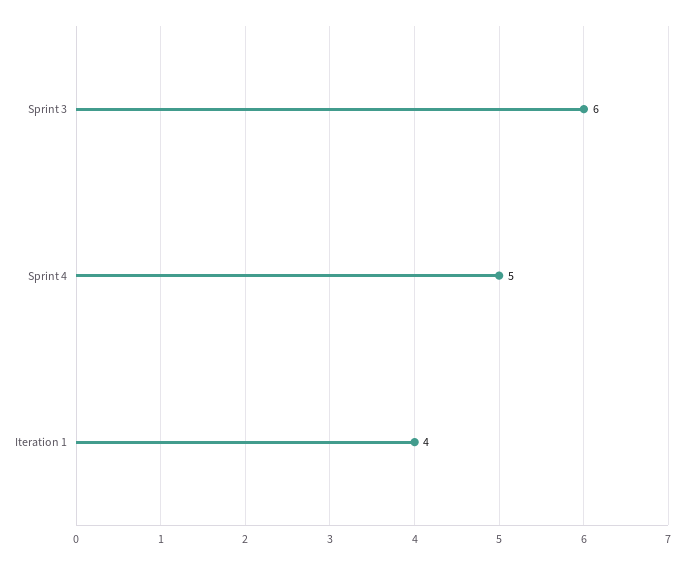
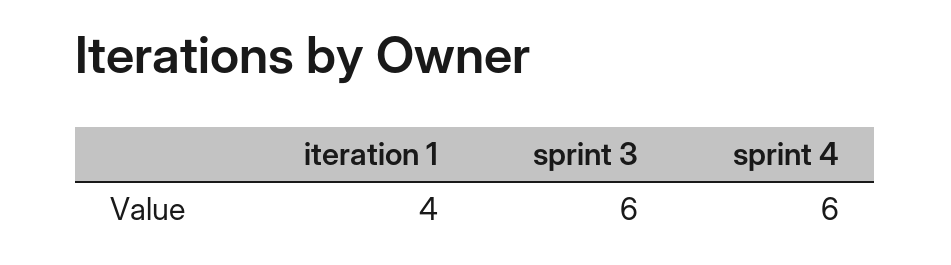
Sprint 4: 5 -> 6

